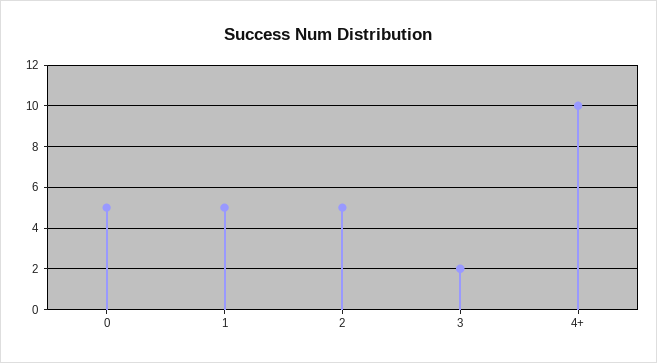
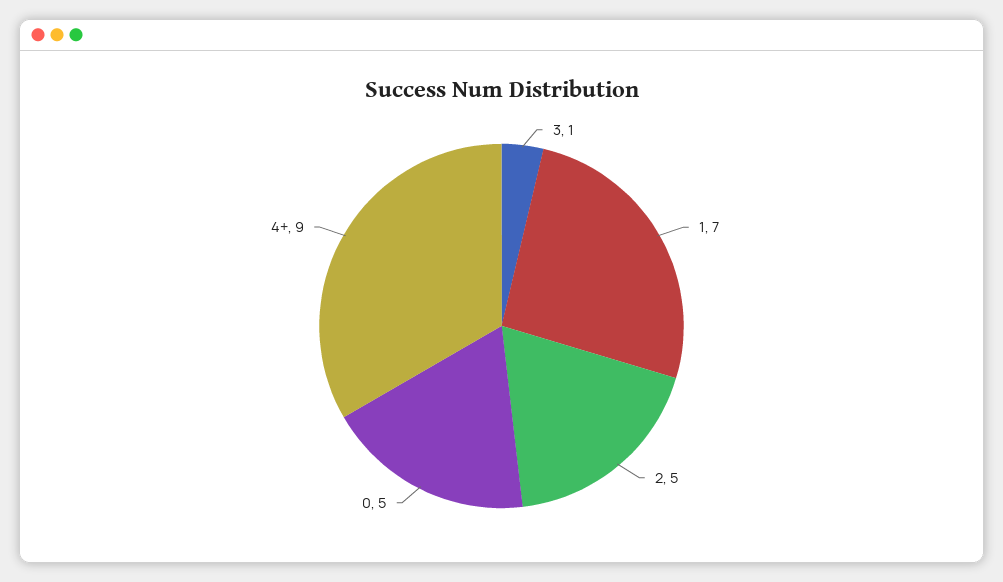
1: 5 -> 7
3: 2 -> 1
4+: 10 -> 9

